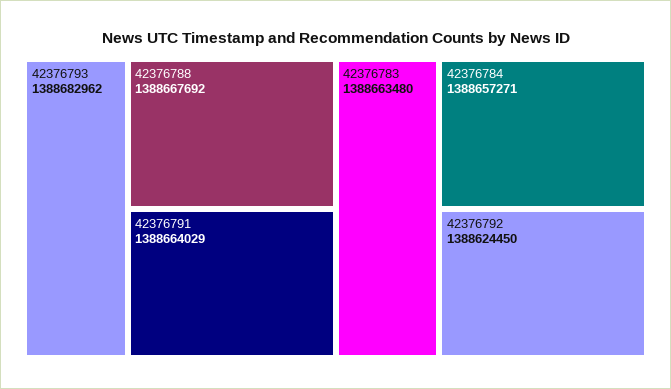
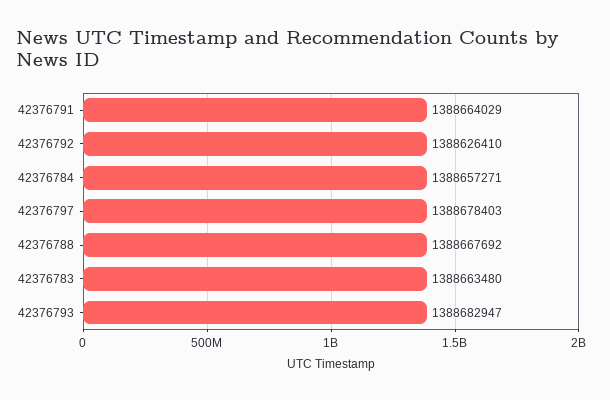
42376793: 1388682962 -> 1388682947
42376792: 1388624450 -> 1388626410
42376797: none -> 1388678403

